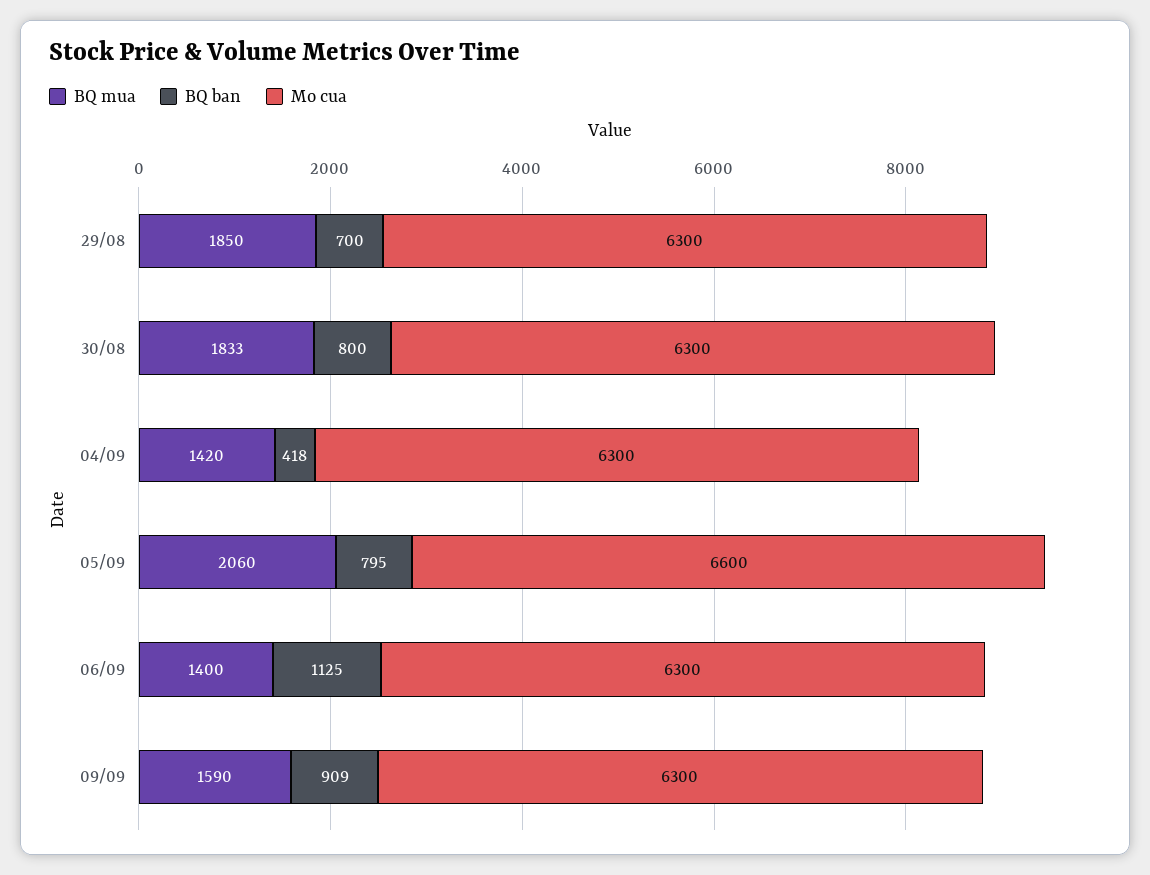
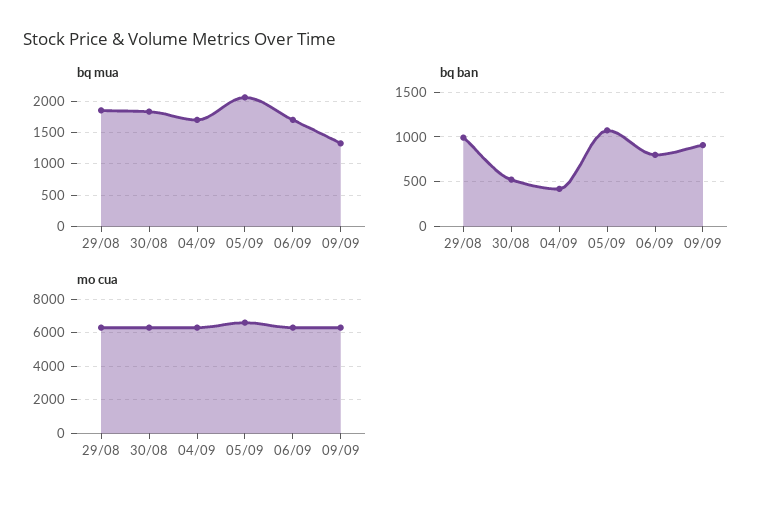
BQ ban, 29/08: 700 -> 1000
BQ ban, 30/08: 800 -> 500
BQ mua, 04/09: 1420 -> 1700
BQ ban, 05/09: 795 -> 1100
BQ mua, 06/09: 1400 -> 1700
BQ ban, 06/09: 1125 -> 800
BQ mua, 09/09: 1590 -> 1300

